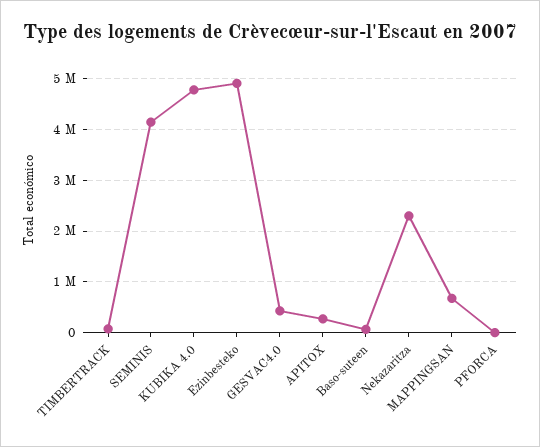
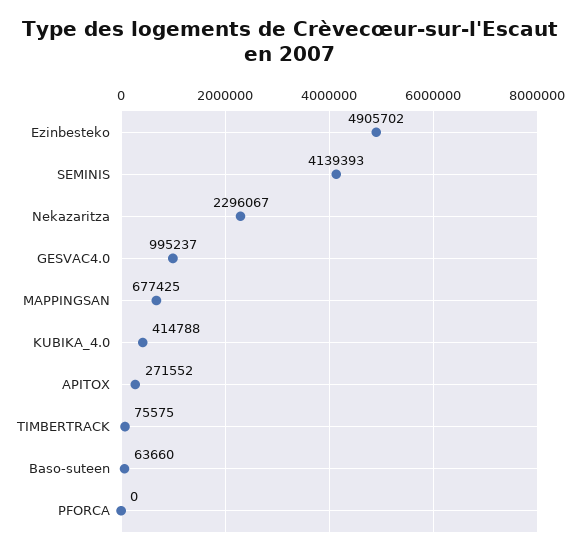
KUBIKA 4.0: 4800000 -> 414788
GESVAC4.0: 400000 -> 995237

